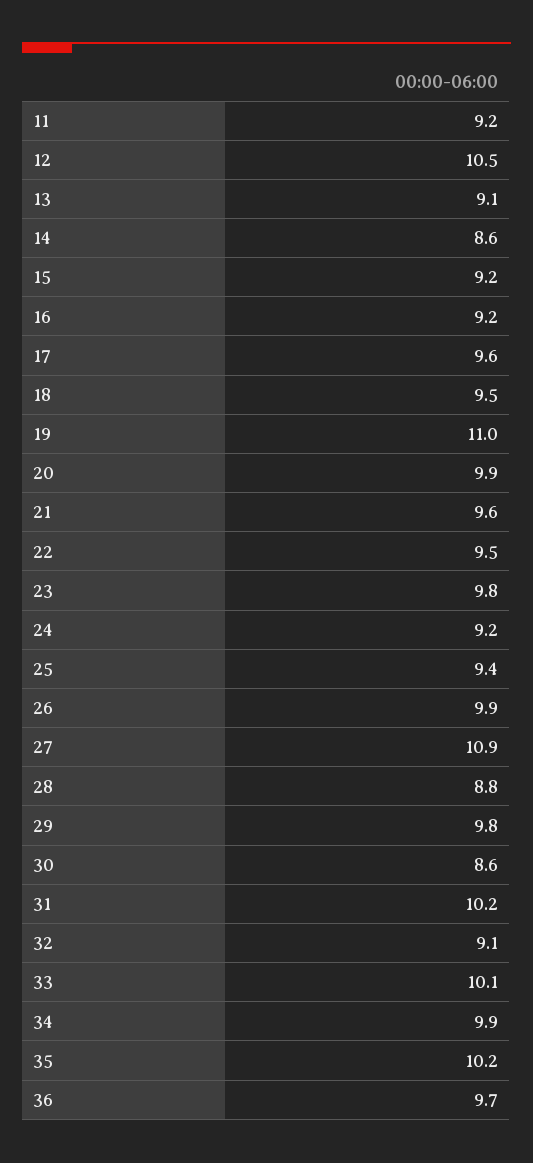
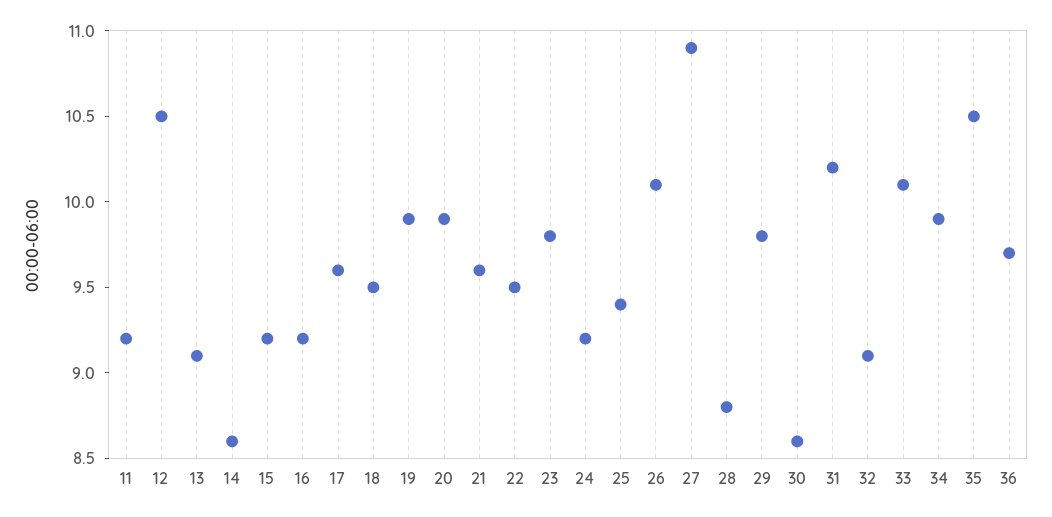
19: 11 -> 9.9
26: 9.9 -> 10.1
35: 10.2 -> 10.5

